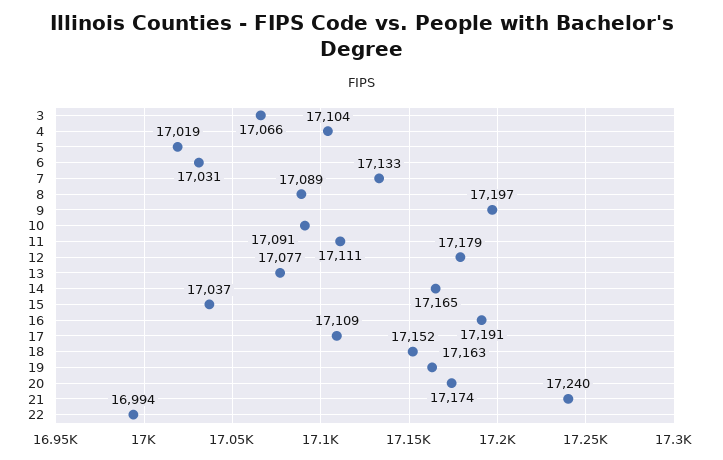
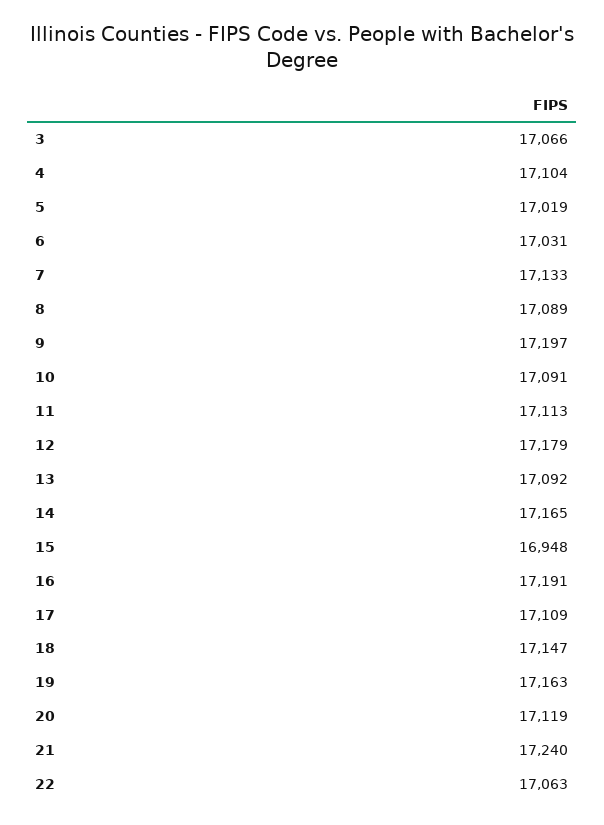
11: 17111 -> 17113
13: 17077 -> 17092
15: 17037 -> 16948
18: 17152 -> 17147
20: 17174 -> 17119
22: 16994 -> 17063

